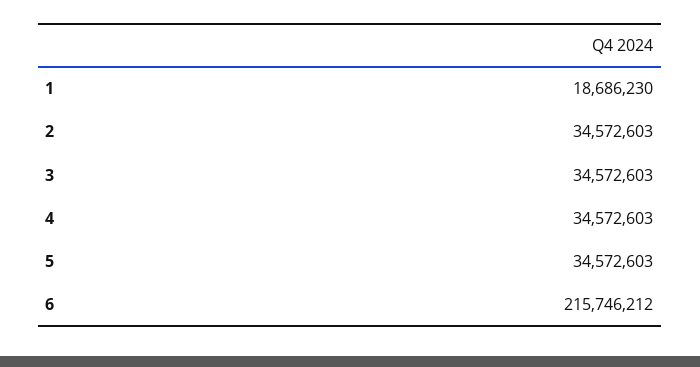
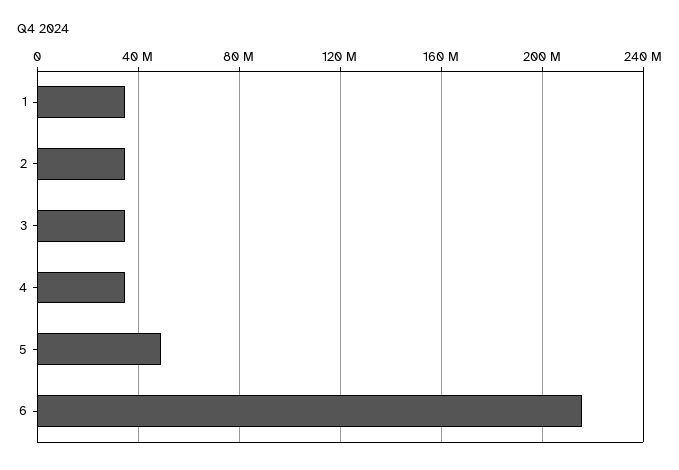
1: 18686230 -> 35000000
5: 34572603 -> 50000000

